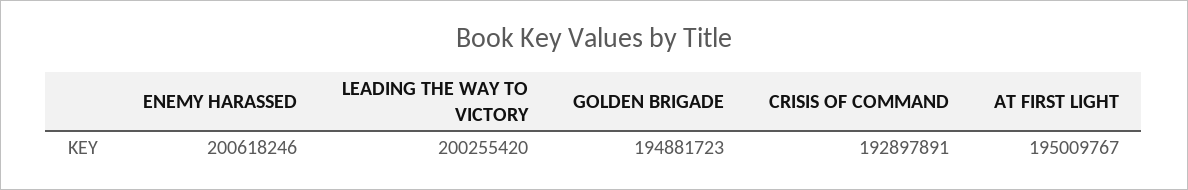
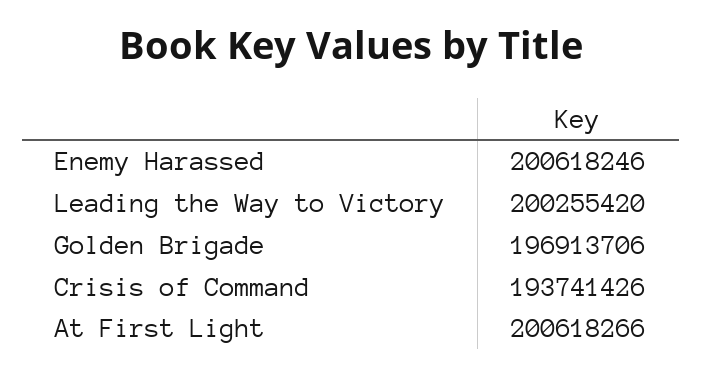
GOLDEN BRIGADE: 194881723 -> 196913706
CRISIS OF COMMAND: 192897891 -> 193741426
AT FIRST LIGHT: 195009767 -> 200618266

